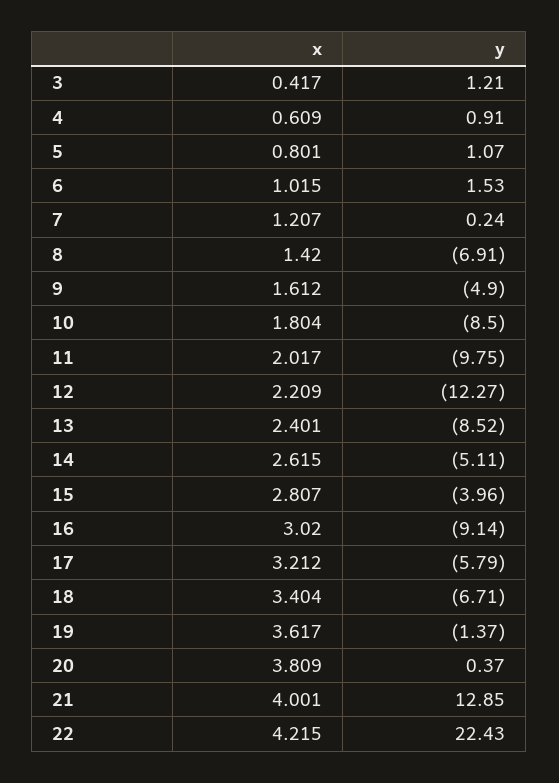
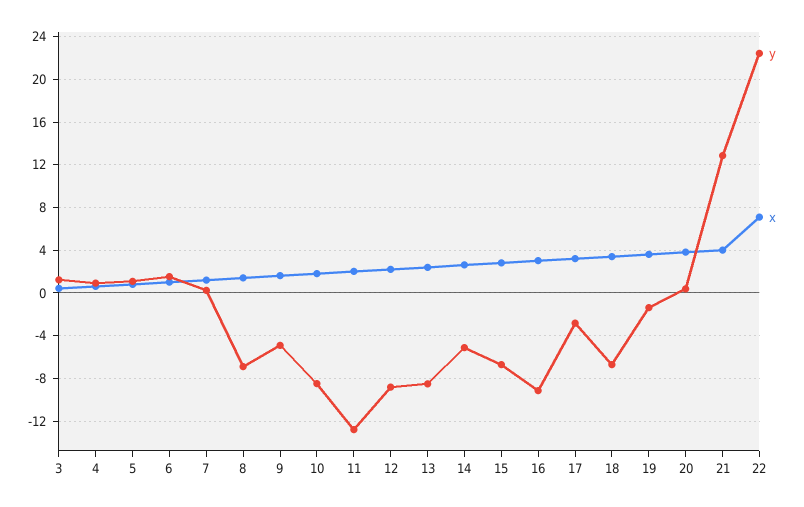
y, 11: -9.75 -> -13
y, 12: -12.27 -> -9
y, 15: -3.96 -> -7
y, 17: -5.79 -> -3
x, 22: 4.215 -> 7

